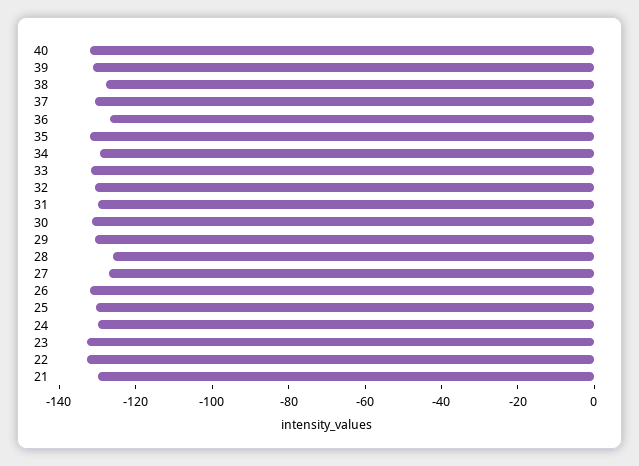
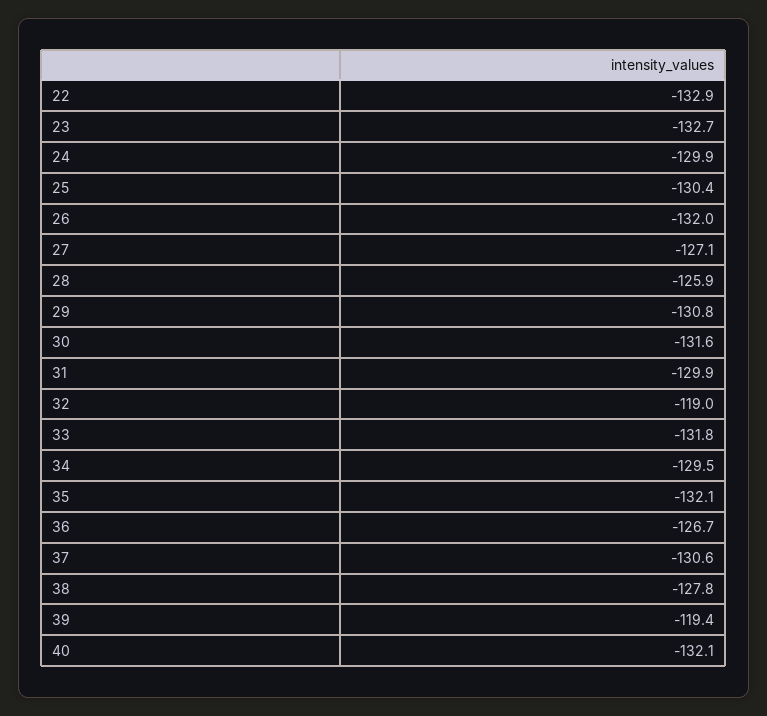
39: -130 -> -119.4
32: -130 -> -119
21: -130 -> none

